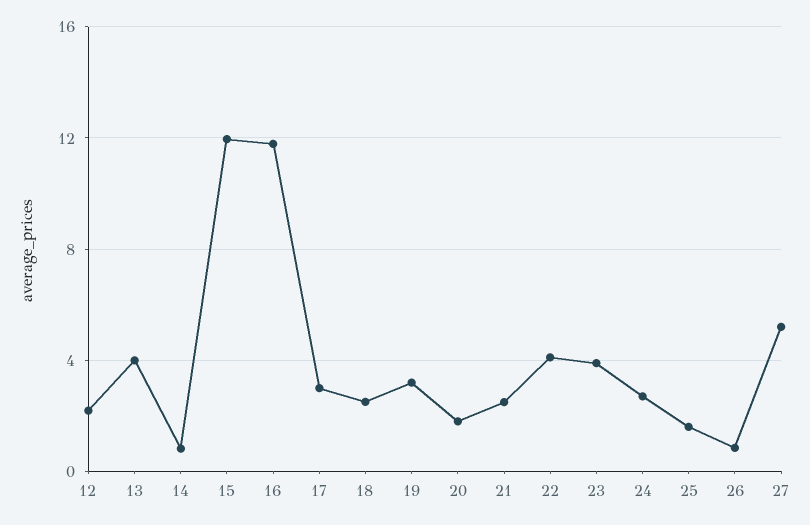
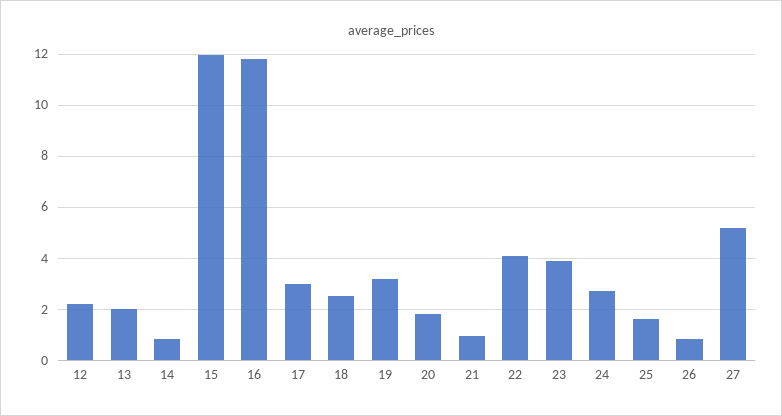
13: 4 -> 2
21: 2.5 -> 1

